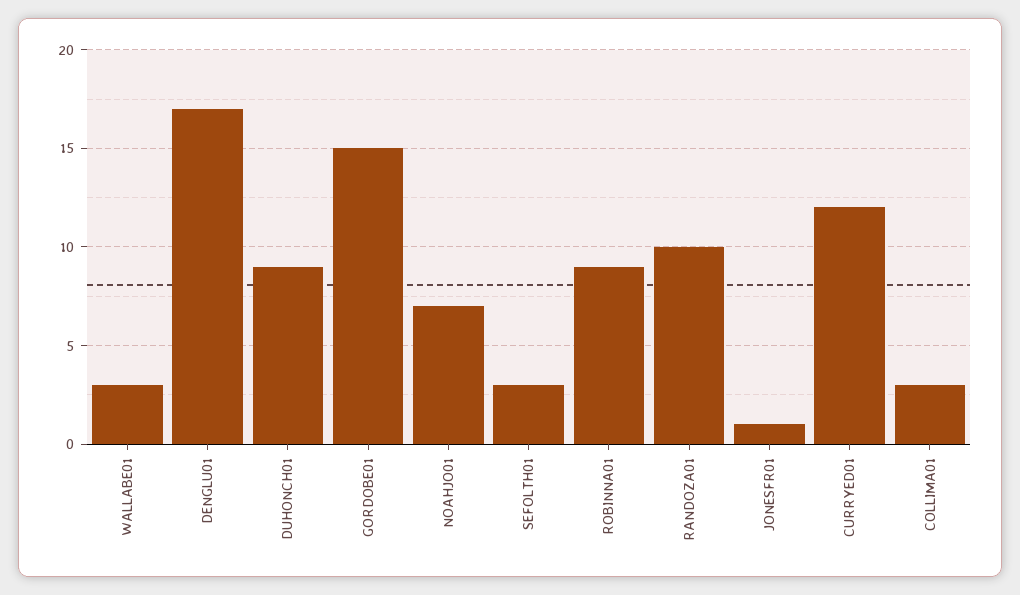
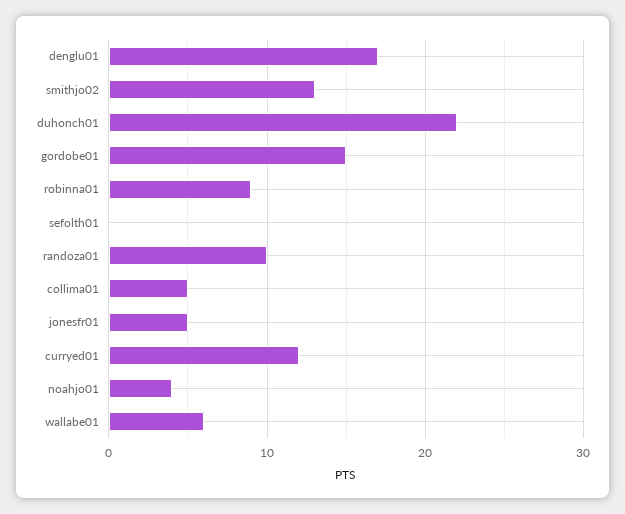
WALLABE01: 3 -> 6
DUHONCH01: 9 -> 22
NOAHJO01: 7 -> 4
SEFOLTH01: 3 -> 0
JONESFR01: 1 -> 5
COLLIMA01: 3 -> 5
smithjo02: none -> 13

